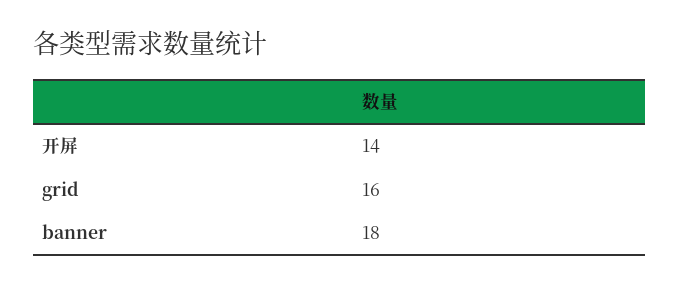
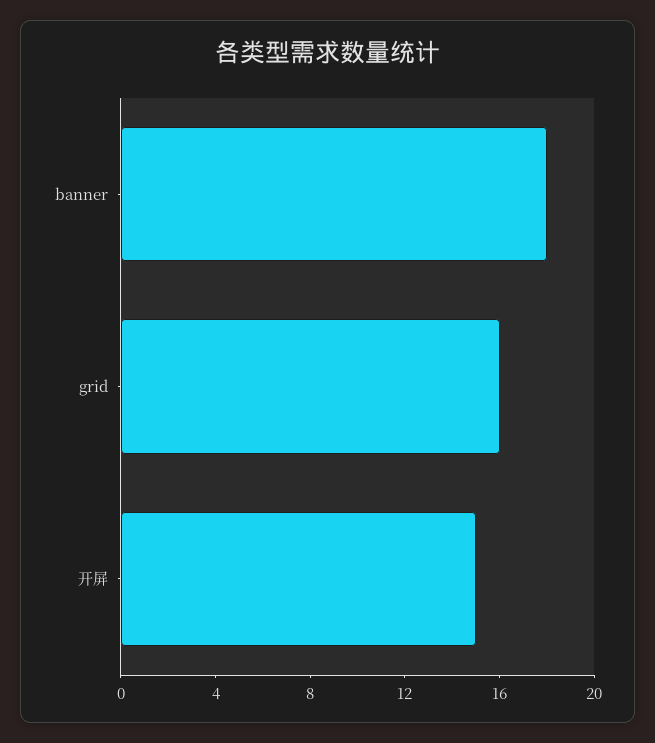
开屏: 14 -> 15

